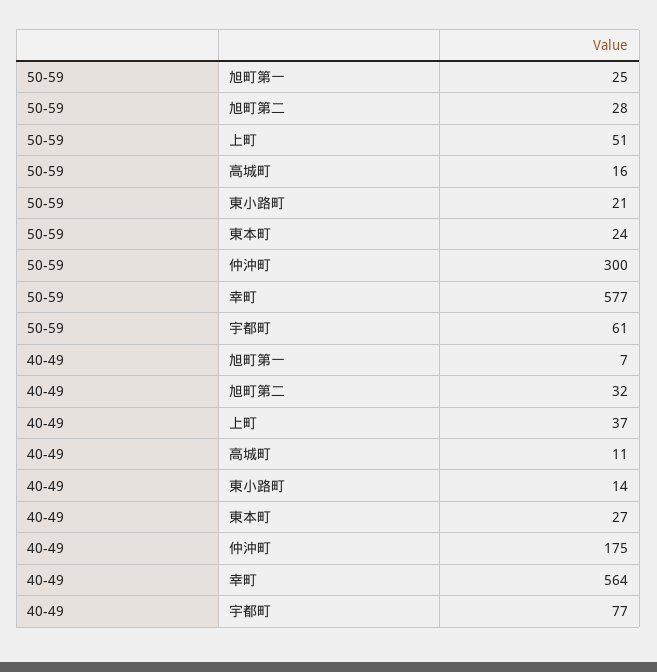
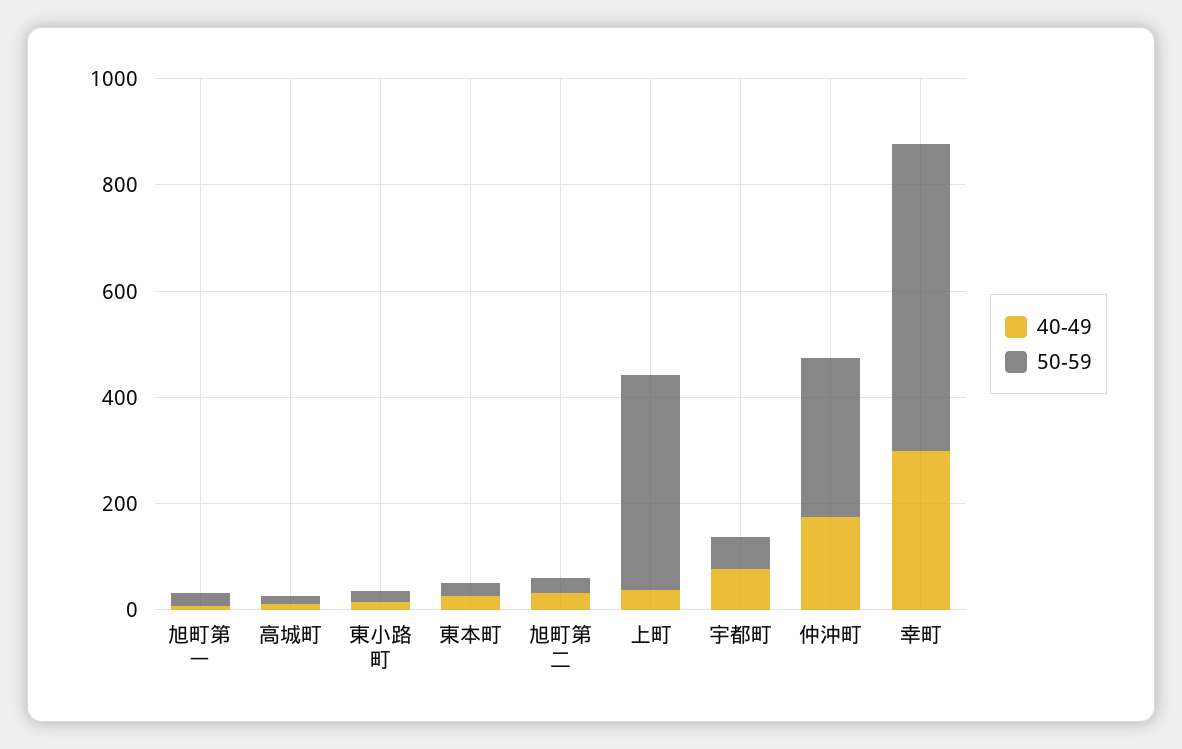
50-59, 上町: 51 -> 400
40-49, 幸町: 564 -> 300

